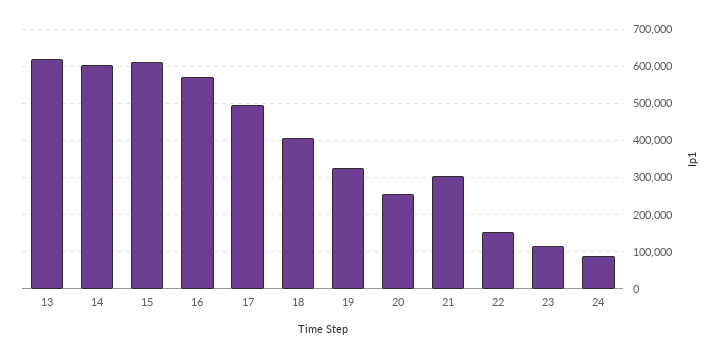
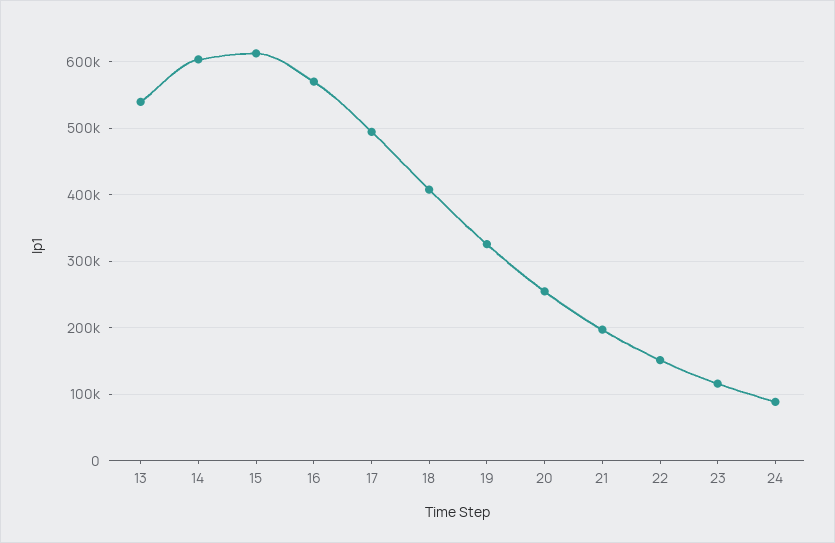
13: 620000 -> 540000
21: 300000 -> 200000

